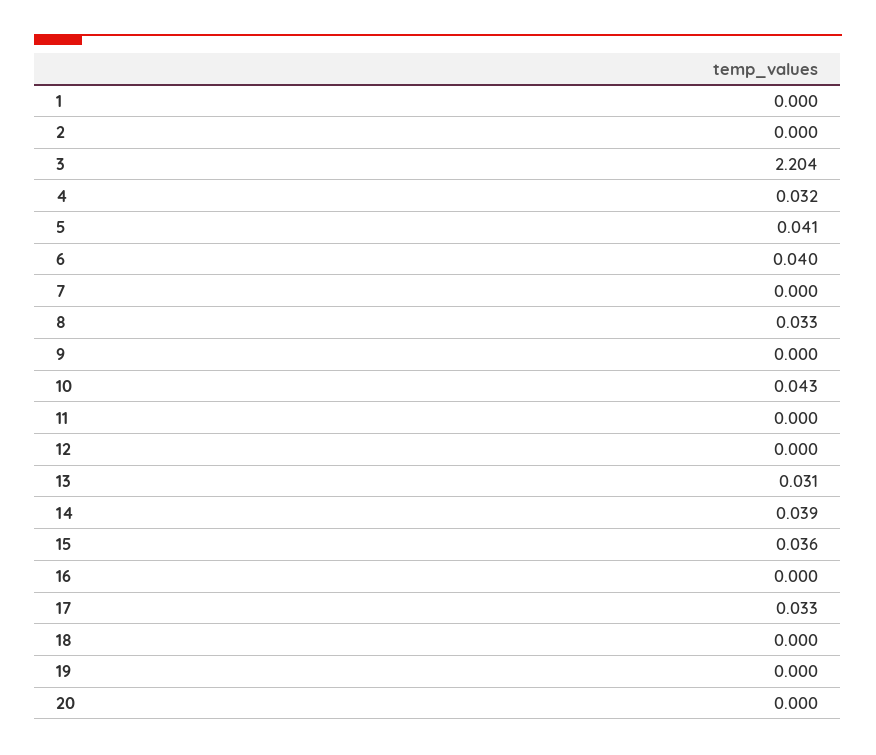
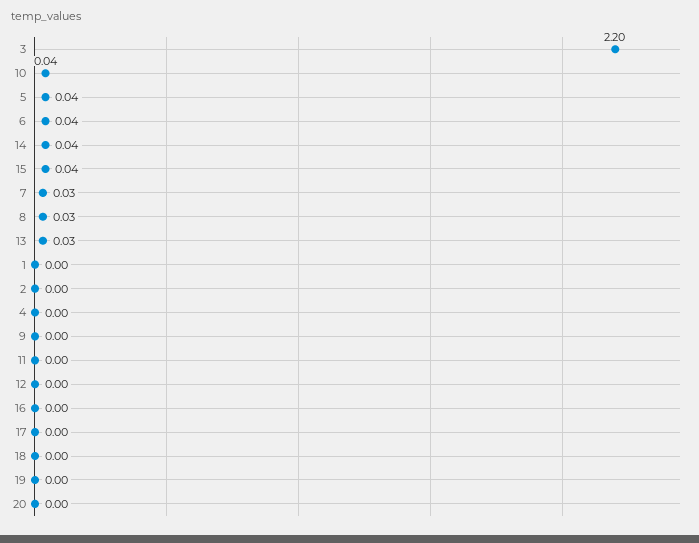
4: 0.032 -> 0
7: 0 -> 0.03
17: 0.033 -> 0

